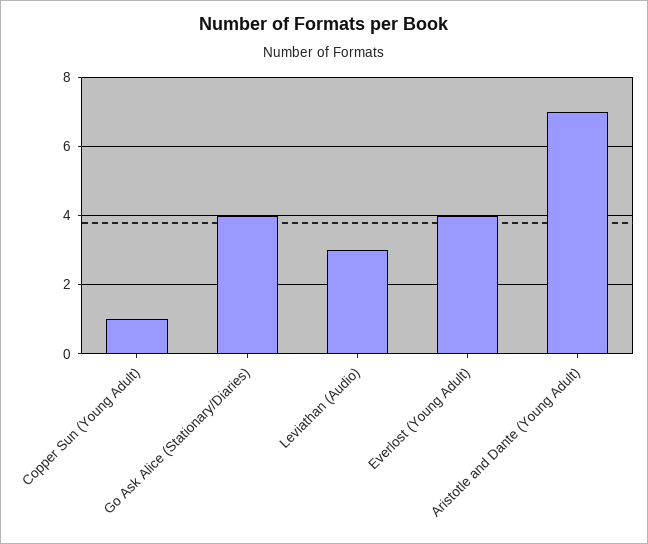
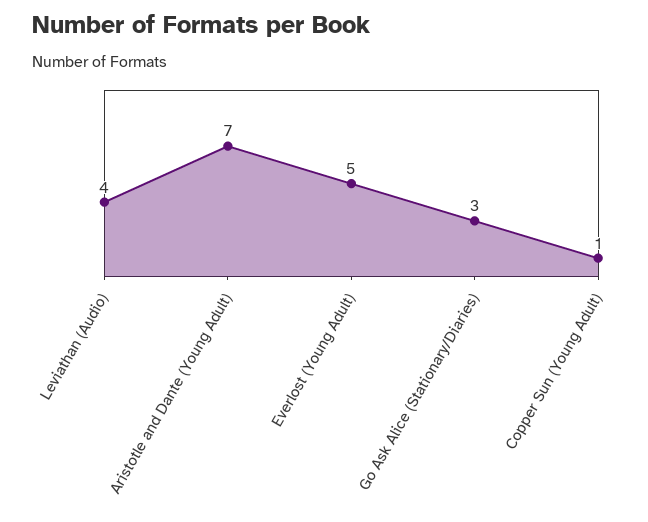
Go Ask Alice (Stationary/Diaries): 4 -> 3
Leviathan (Audio): 3 -> 4
Everlost (Young Adult): 4 -> 5

